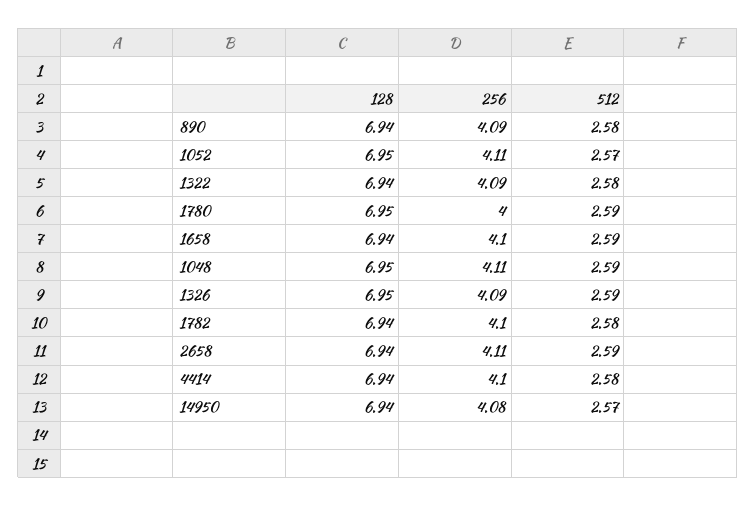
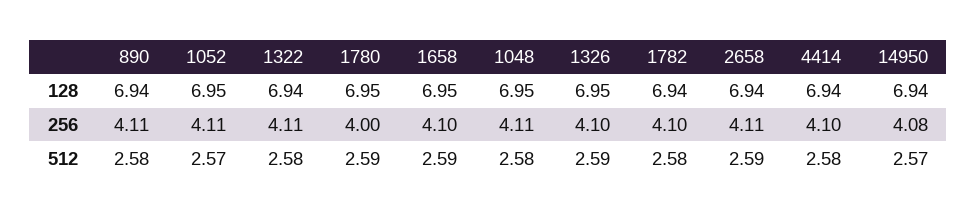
256, 890: 4.09 -> 4.11
256, 1322: 4.09 -> 4.11
128, 1658: 6.94 -> 6.95
512, 1048: 2.59 -> 2.58
256, 1326: 4.09 -> 4.1

